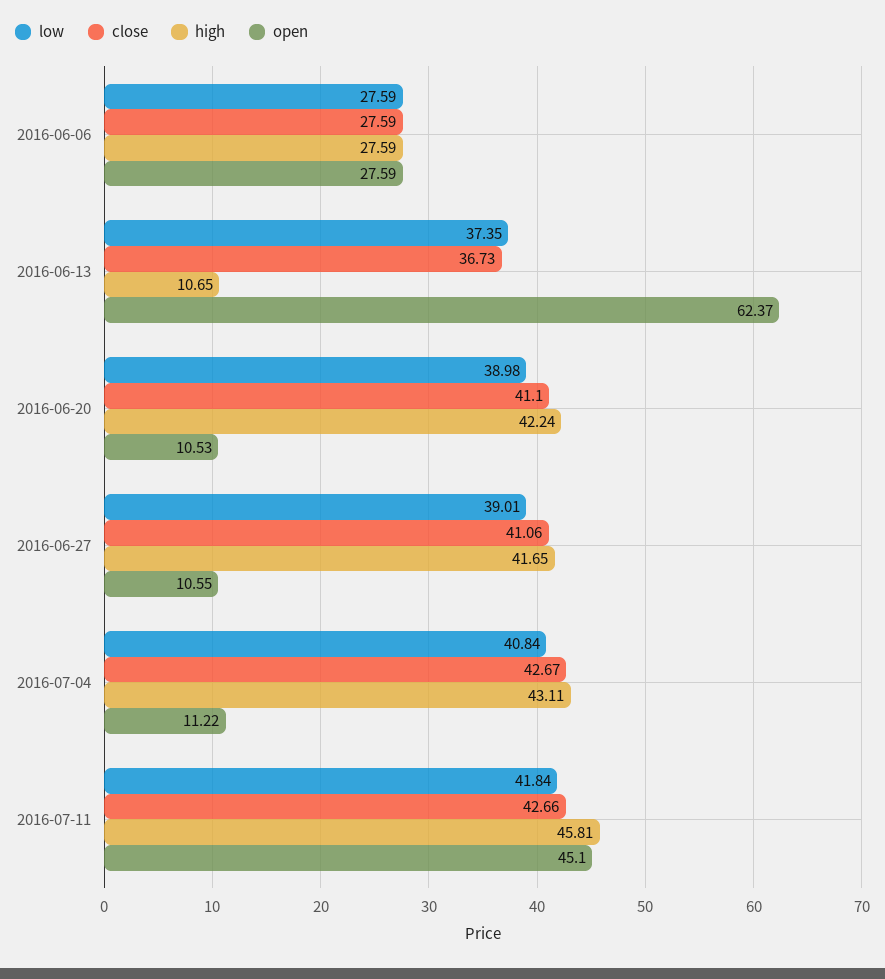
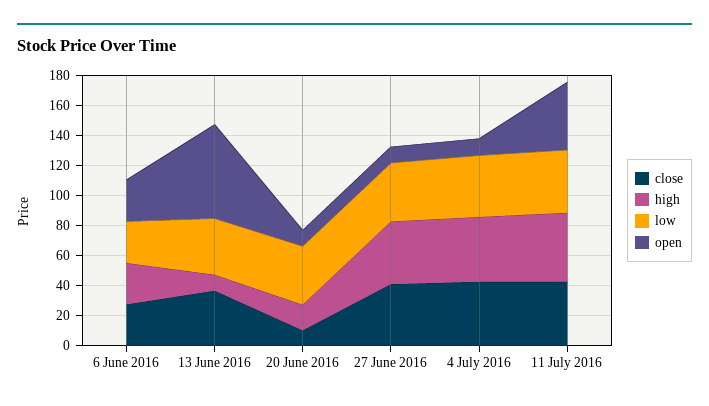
close, 2016-06-20: 41.1 -> 10
high, 2016-06-20: 42.24 -> 20

